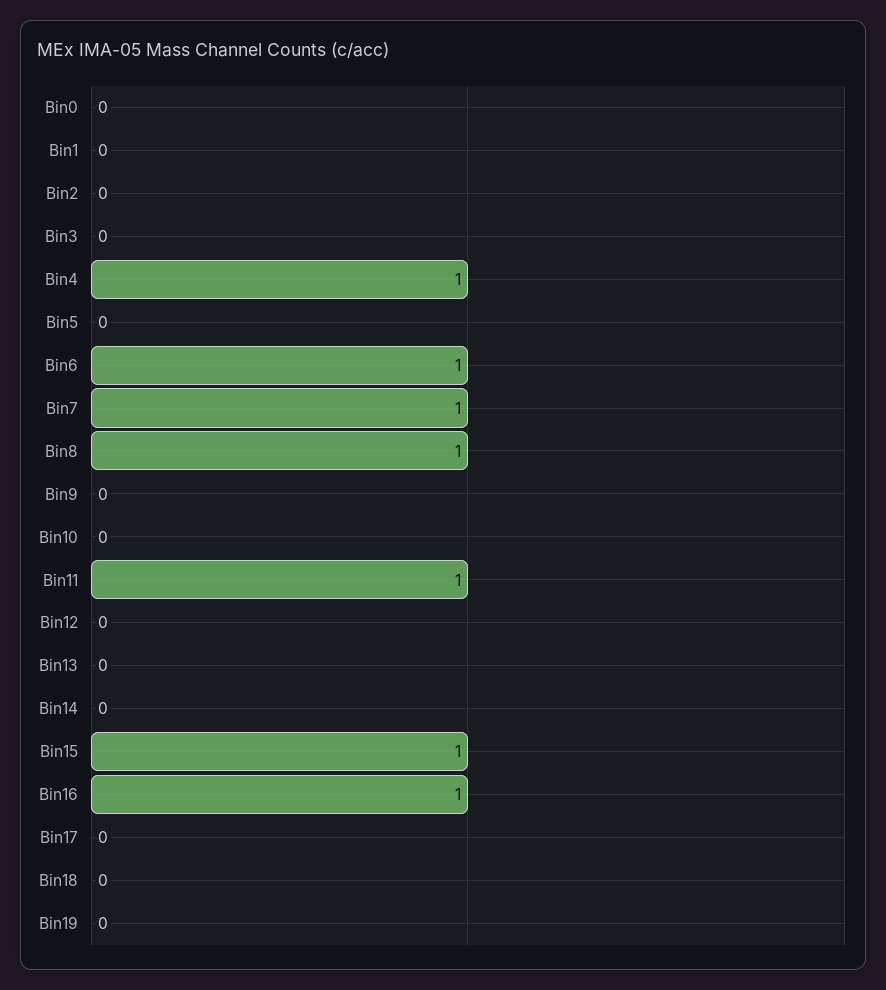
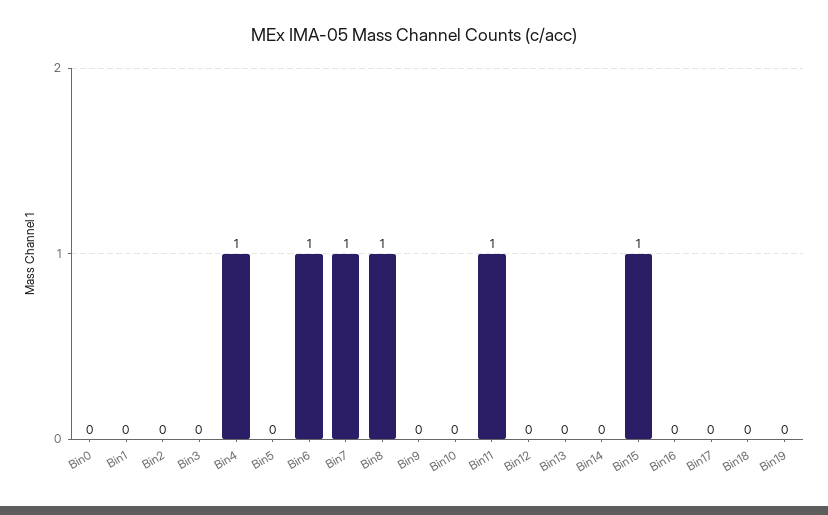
Bin16: 1 -> 0

